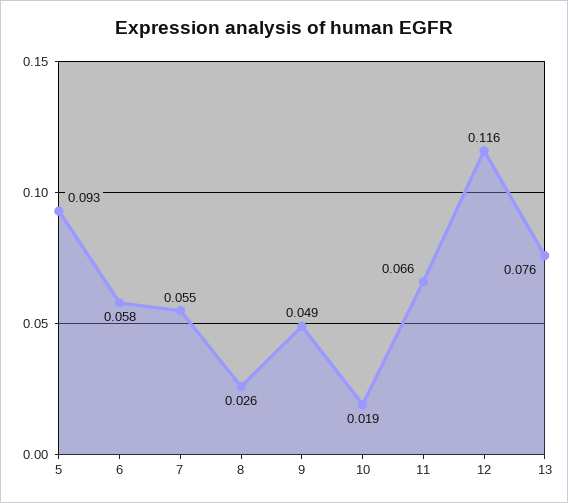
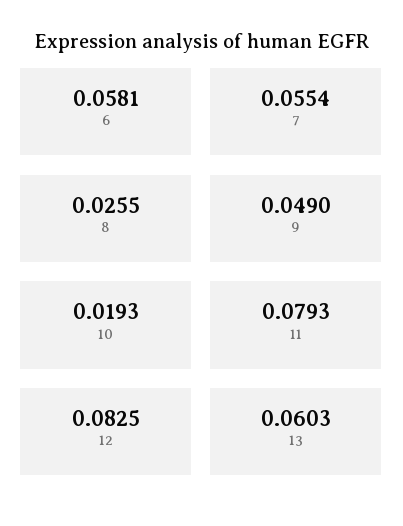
5: 0.093 -> none
11: 0.066 -> 0.0793
12: 0.116 -> 0.0825
13: 0.076 -> 0.0603

